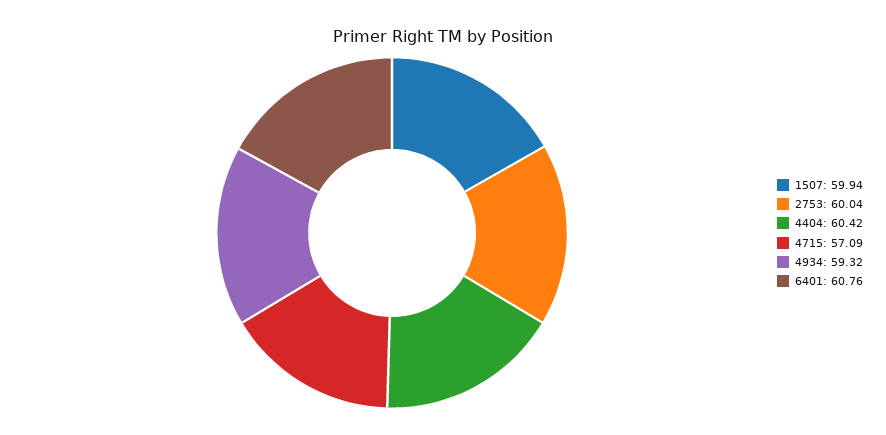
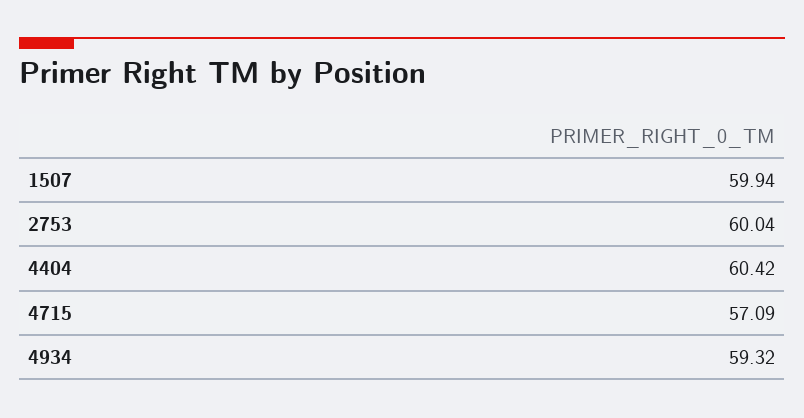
6401: 60.76 -> none

